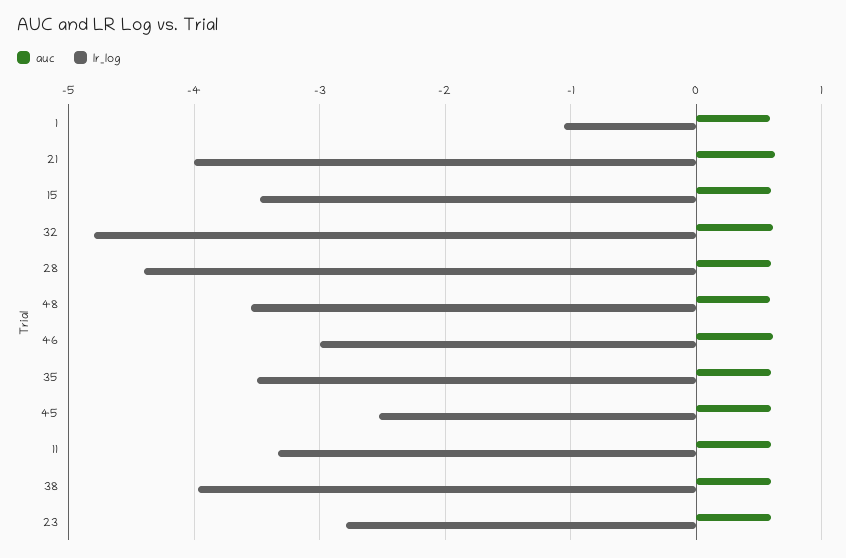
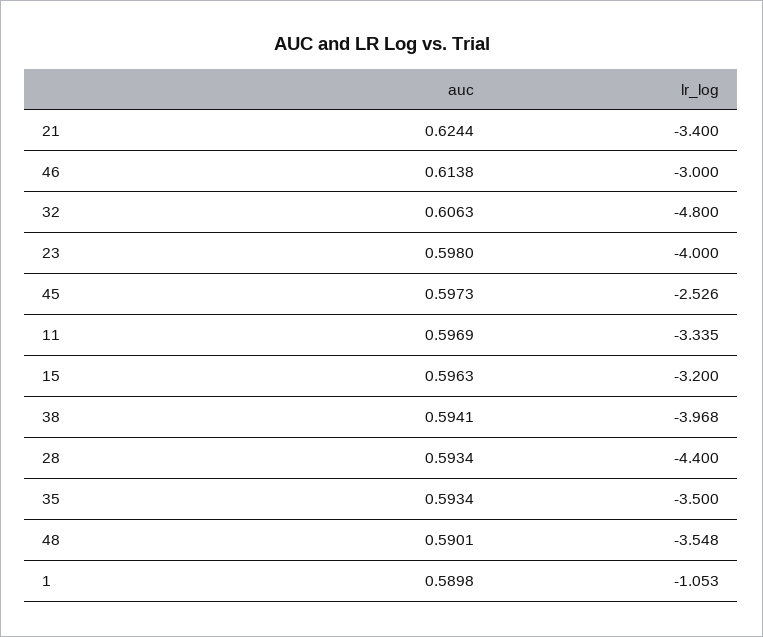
lr_log, 21: -4 -> -3.4
lr_log, 15: -3.5 -> -3.2
lr_log, 23: -2.8 -> -4

